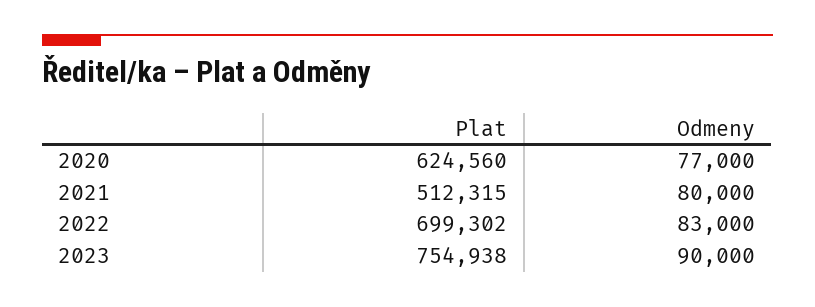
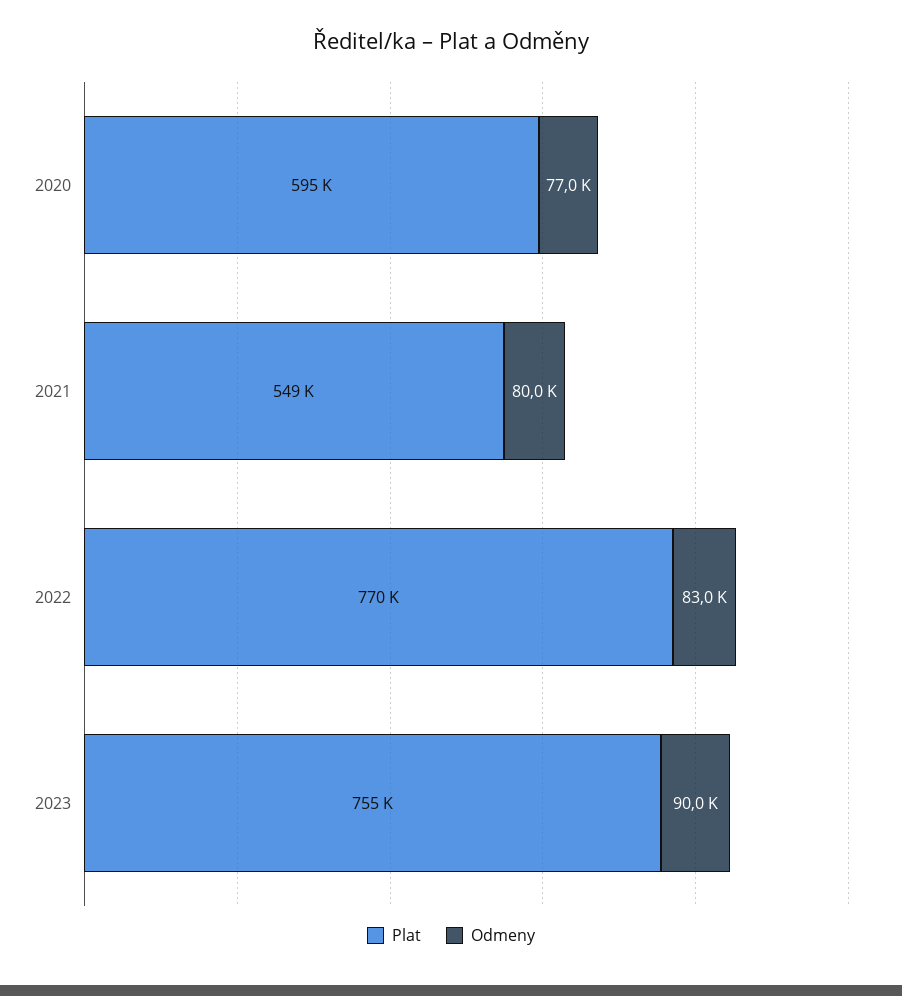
Plat, 2020: 624560 -> 595000
Plat, 2021: 512315 -> 549000
Plat, 2022: 699302 -> 770000

